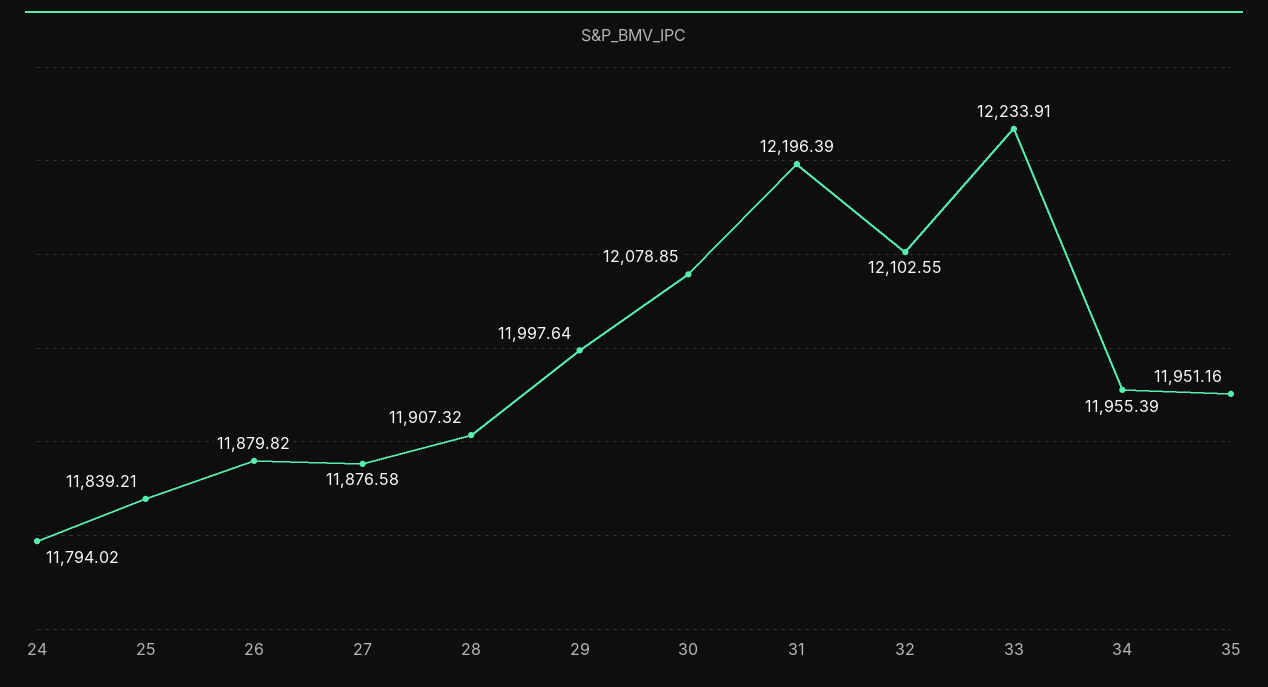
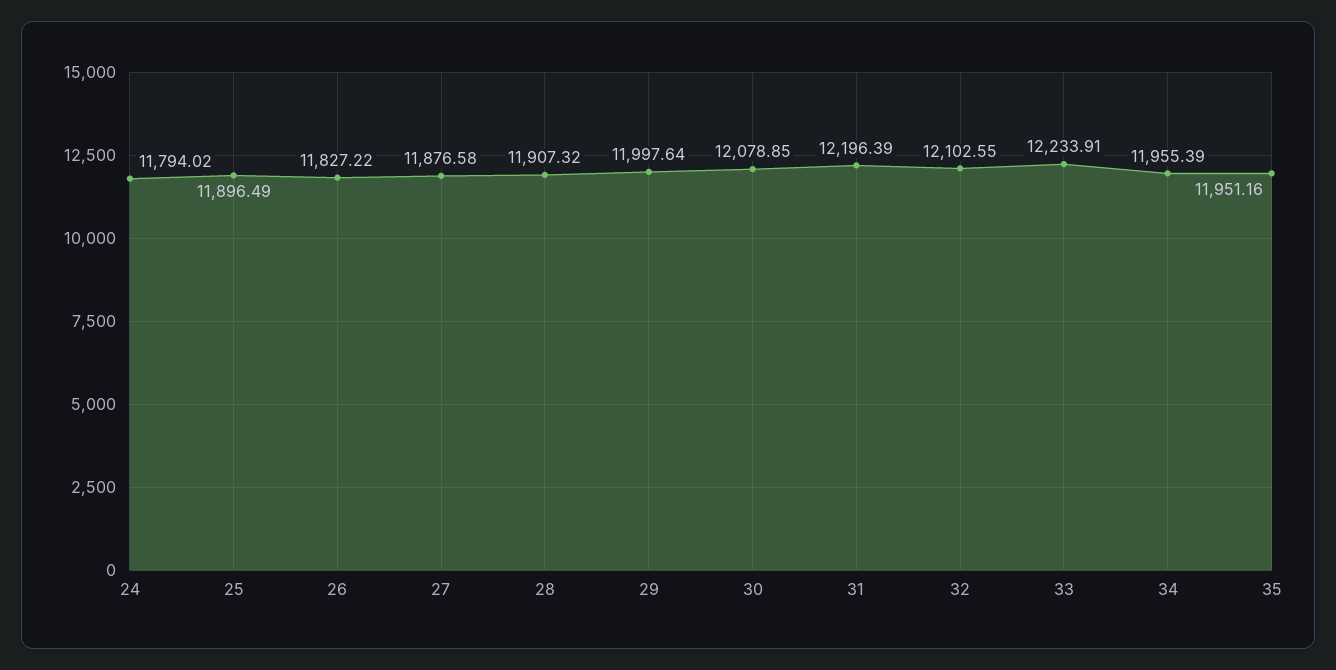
25: 11839.21 -> 11896.49
26: 11879.82 -> 11827.22

